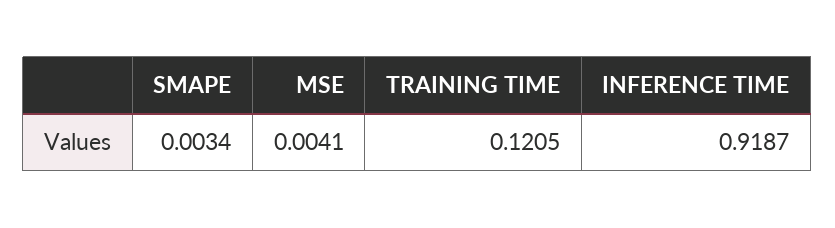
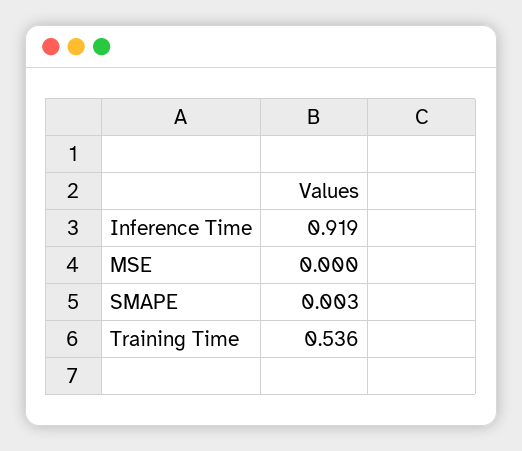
MSE: 0.0041 -> 0
TRAINING TIME: 0.1205 -> 0.536

